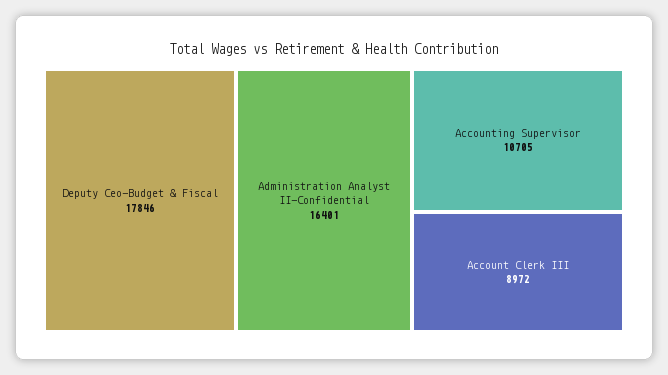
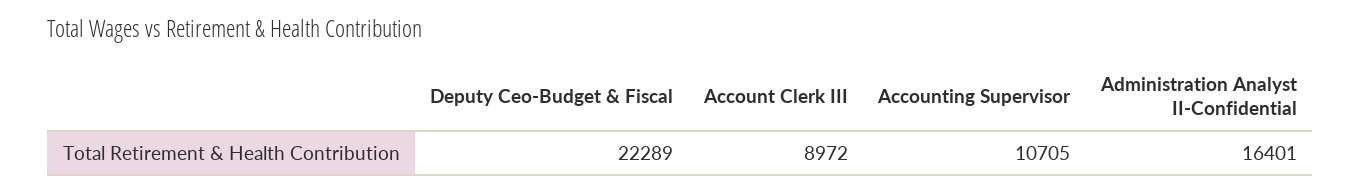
Deputy Ceo-Budget & Fiscal: 17846 -> 22289

